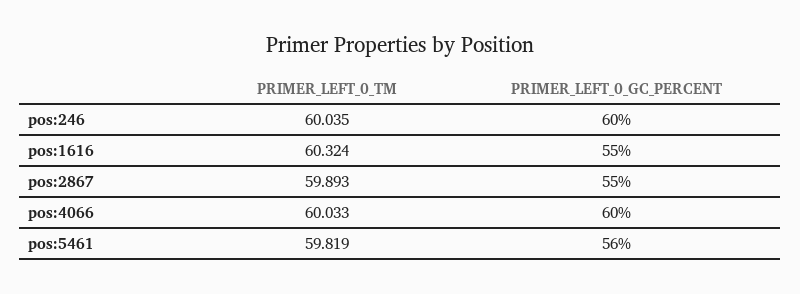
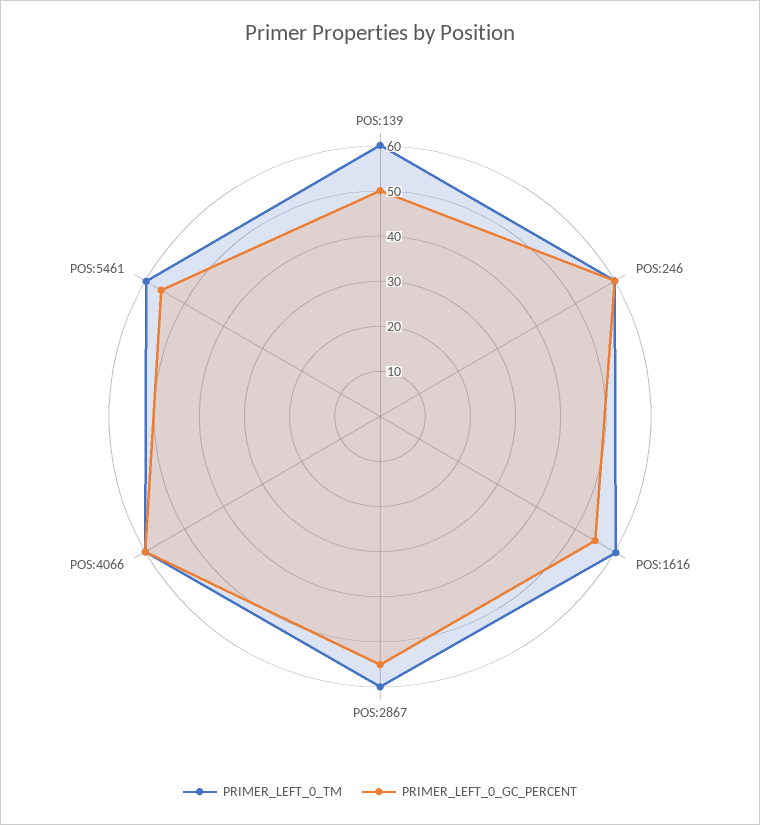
PRIMER_LEFT_0_TM, POS:139: none -> 60
PRIMER_LEFT_0_GC_PERCENT, POS:139: none -> 50

